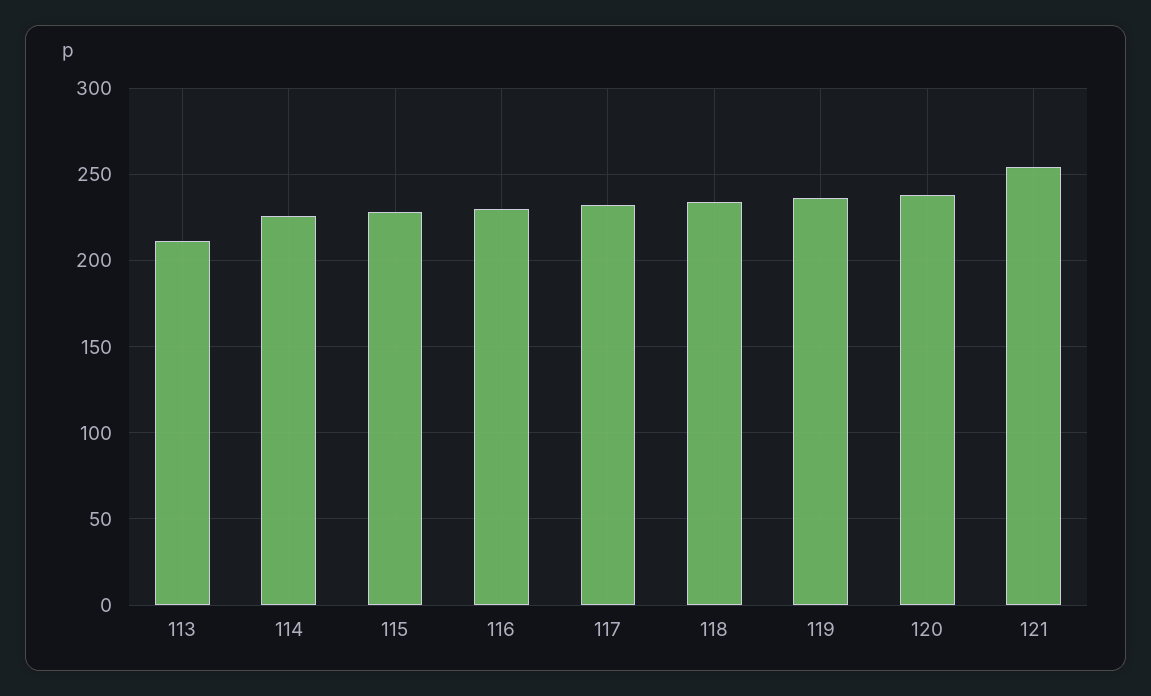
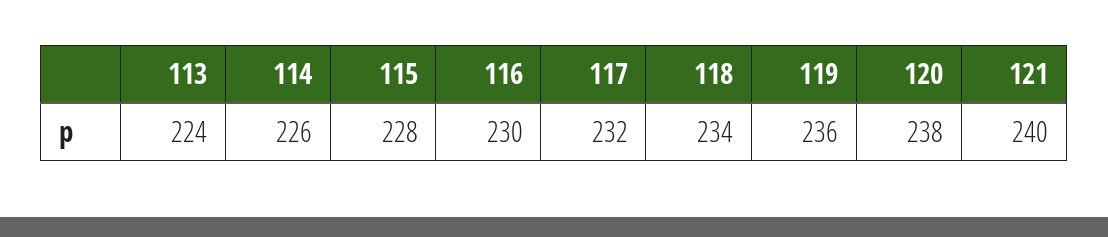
113: 210 -> 224
121: 255 -> 240

